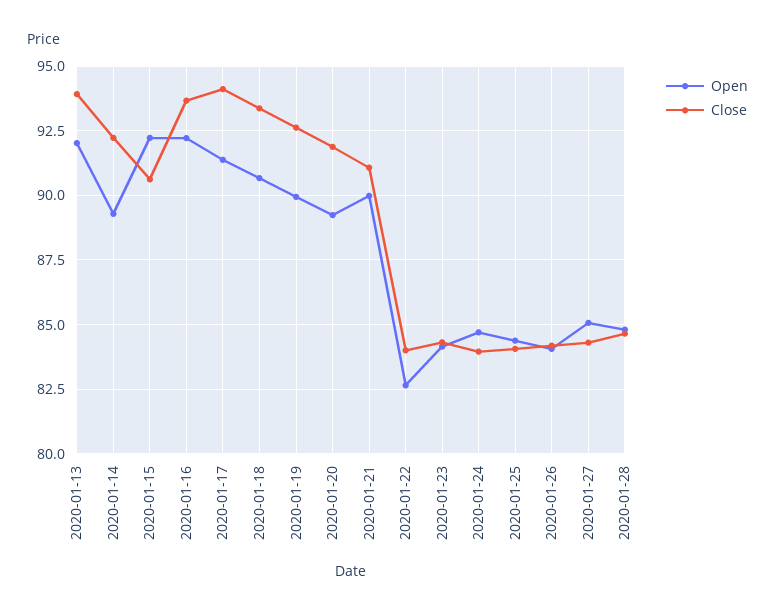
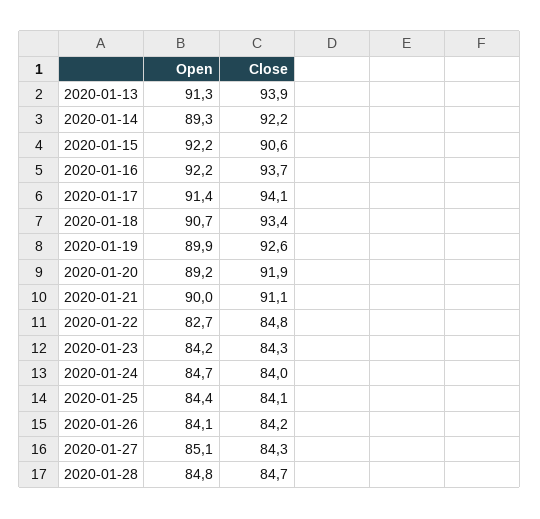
Open, 2020-01-13: 92 -> 91.3
Close, 2020-01-22: 84 -> 84.8

